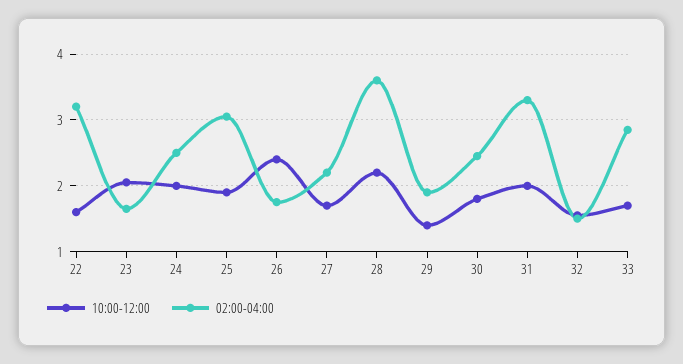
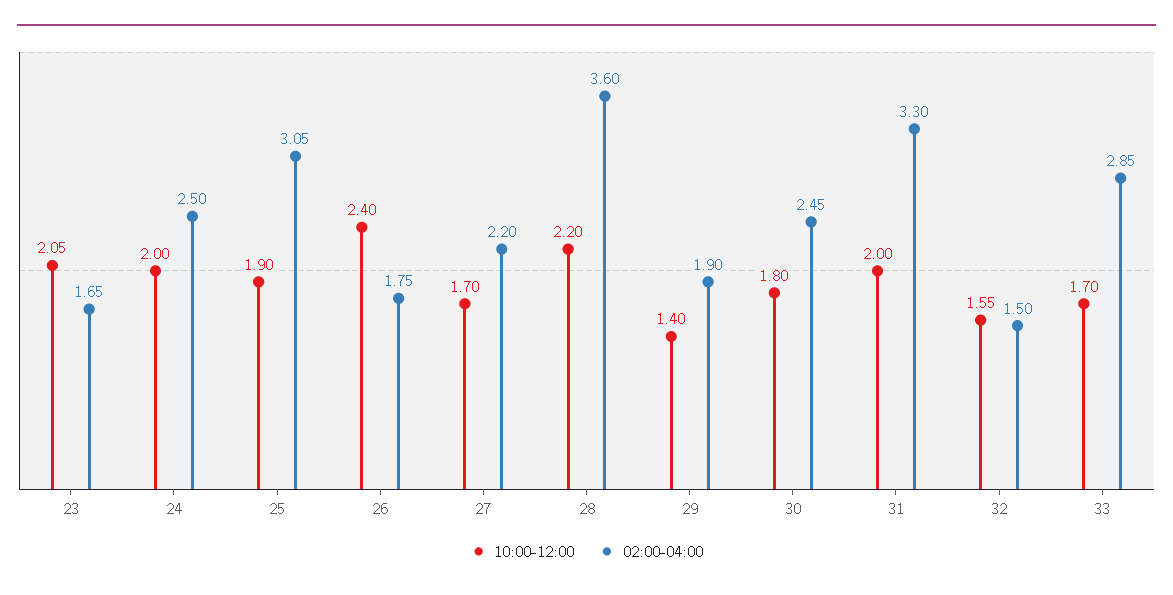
10:00-12:00, 22: 1.6 -> none
02:00-04:00, 22: 3.2 -> none

